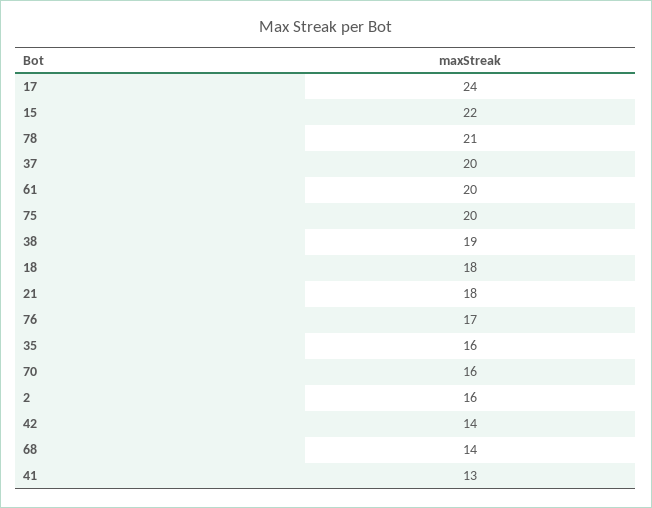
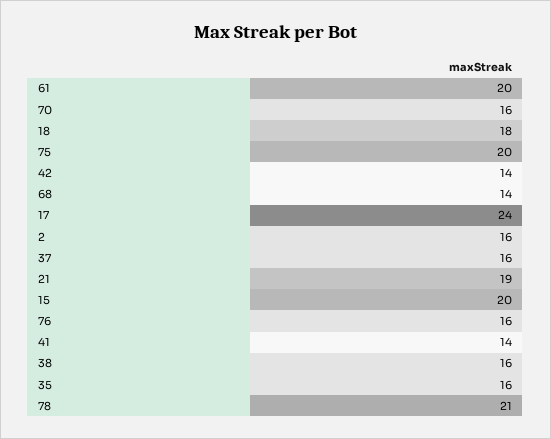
15: 22 -> 20
37: 20 -> 16
38: 19 -> 16
21: 18 -> 19
76: 17 -> 16
41: 13 -> 14

